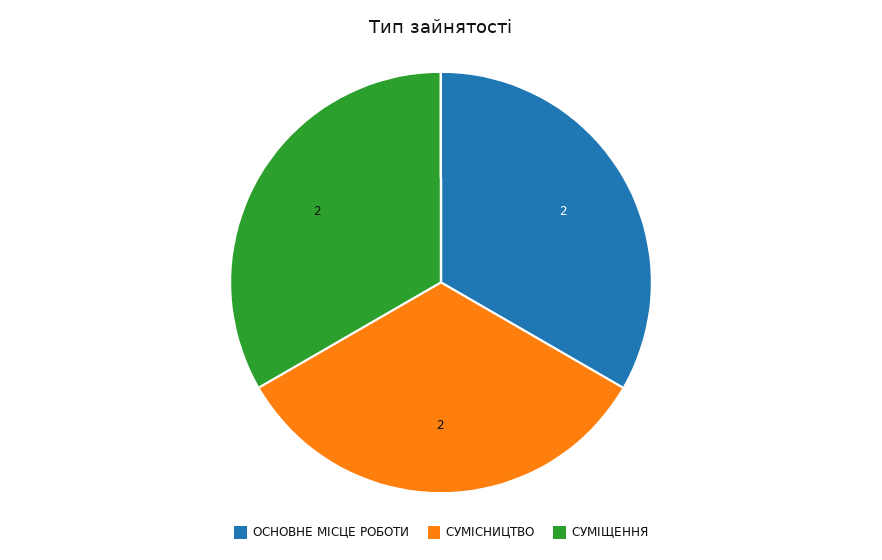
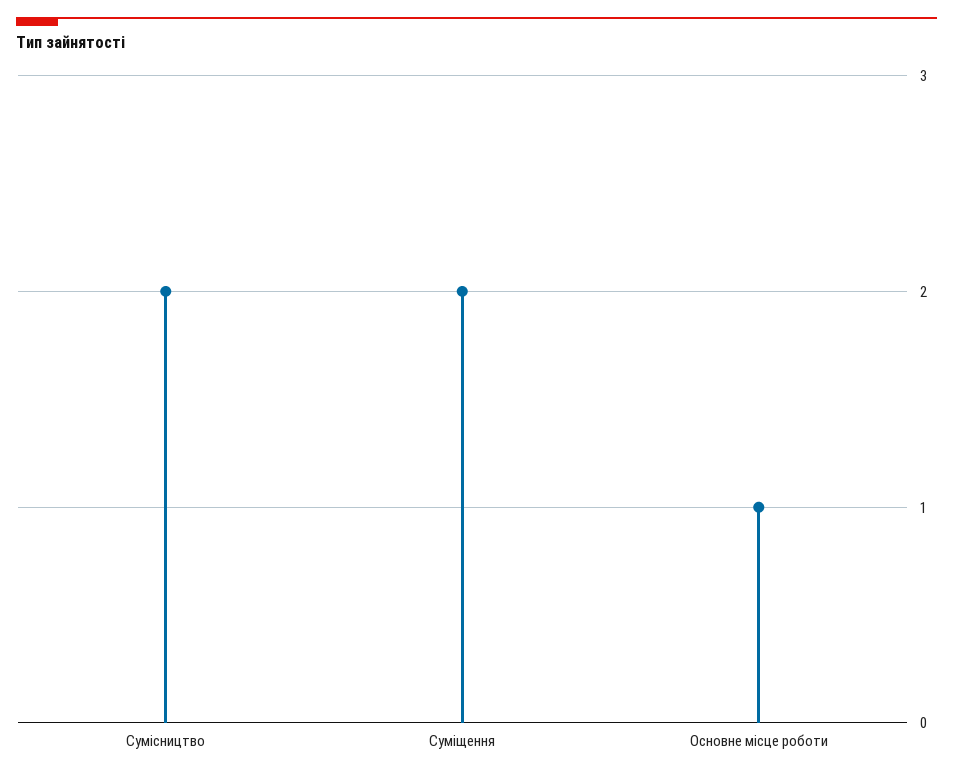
ОСНОВНЕ МІСЦЕ РОБОТИ: 2 -> 1

